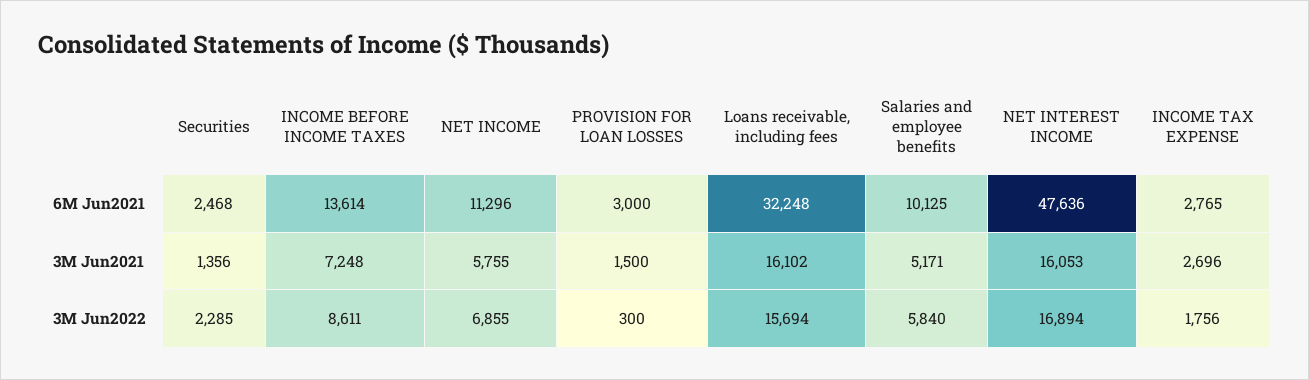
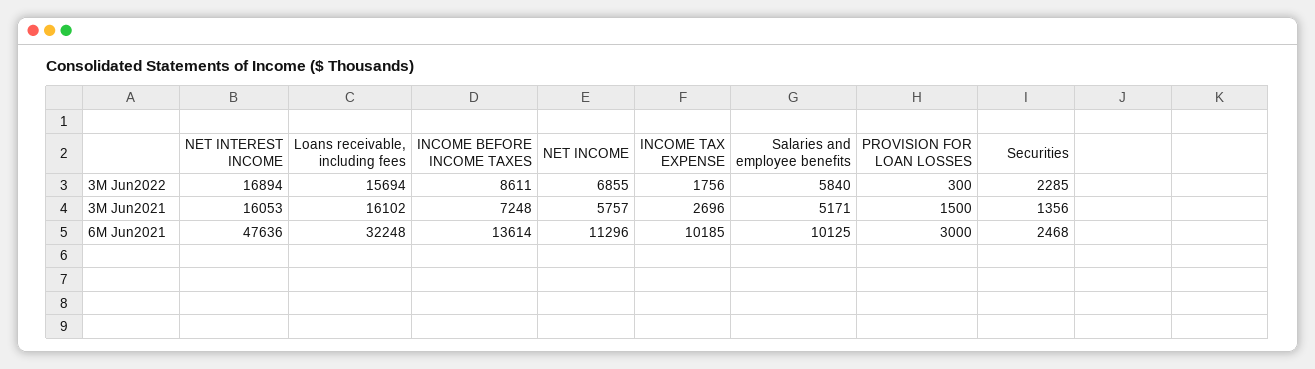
INCOME TAX EXPENSE, 6M Jun2021: 2765 -> 10185
NET INCOME, 3M Jun2021: 5755 -> 5757

